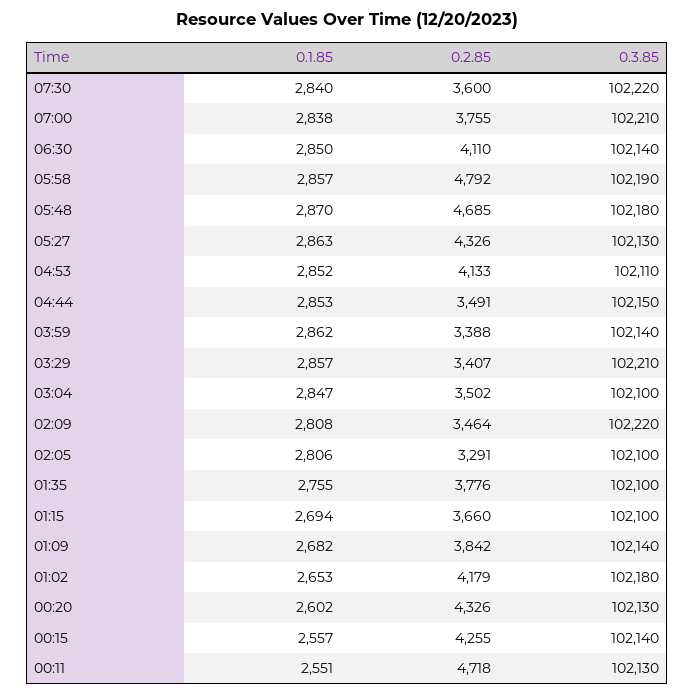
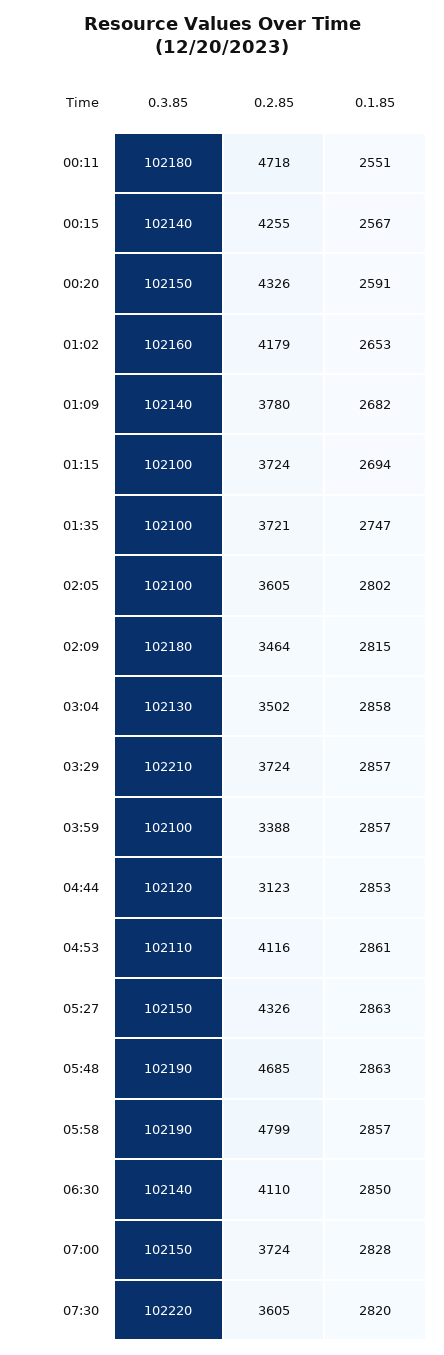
0.1.85, 07:30: 2840 -> 2820
0.2.85, 07:30: 3600 -> 3605
0.1.85, 07:00: 2838 -> 2828
0.2.85, 07:00: 3755 -> 3724
0.3.85, 07:00: 102210 -> 102150
0.2.85, 05:58: 4792 -> 4799
0.1.85, 05:48: 2870 -> 2863
0.3.85, 05:48: 102180 -> 102190
0.3.85, 05:27: 102130 -> 102150
0.1.85, 04:53: 2852 -> 2861
0.2.85, 04:53: 4133 -> 4116
0.2.85, 04:44: 3491 -> 3123
0.3.85, 04:44: 102150 -> 102120
0.1.85, 03:59: 2862 -> 2857
0.3.85, 03:59: 102140 -> 102100
0.2.85, 03:29: 3407 -> 3724
0.1.85, 03:04: 2847 -> 2858
0.3.85, 03:04: 102100 -> 102130
0.1.85, 02:09: 2808 -> 2815
0.3.85, 02:09: 102220 -> 102180
0.1.85, 02:05: 2806 -> 2802
0.2.85, 02:05: 3291 -> 3605
0.1.85, 01:35: 2755 -> 2747
0.2.85, 01:35: 3776 -> 3721
0.2.85, 01:15: 3660 -> 3724
0.2.85, 01:09: 3842 -> 3780
0.3.85, 01:02: 102180 -> 102160
0.1.85, 00:20: 2602 -> 2591
0.3.85, 00:20: 102130 -> 102150
0.1.85, 00:15: 2557 -> 2567
0.3.85, 00:11: 102130 -> 102180

